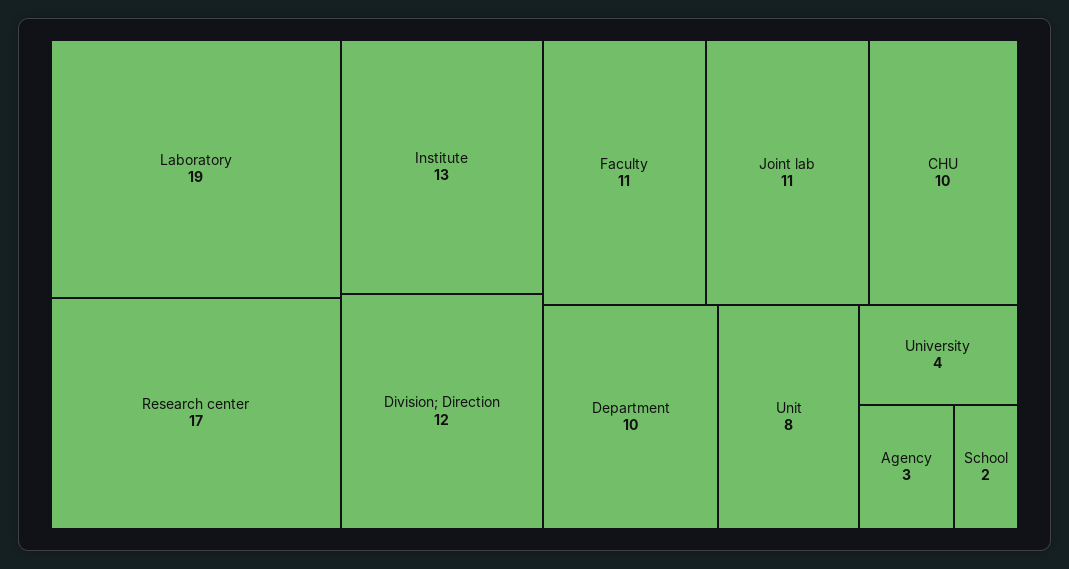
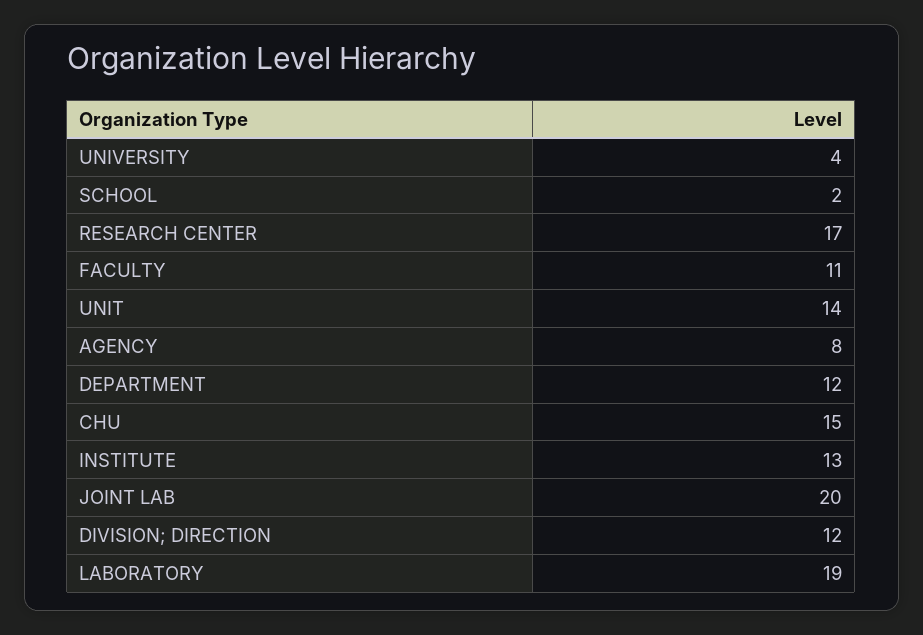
Joint lab: 11 -> 20
CHU: 10 -> 15
Department: 10 -> 12
Unit: 8 -> 14
Agency: 3 -> 8

